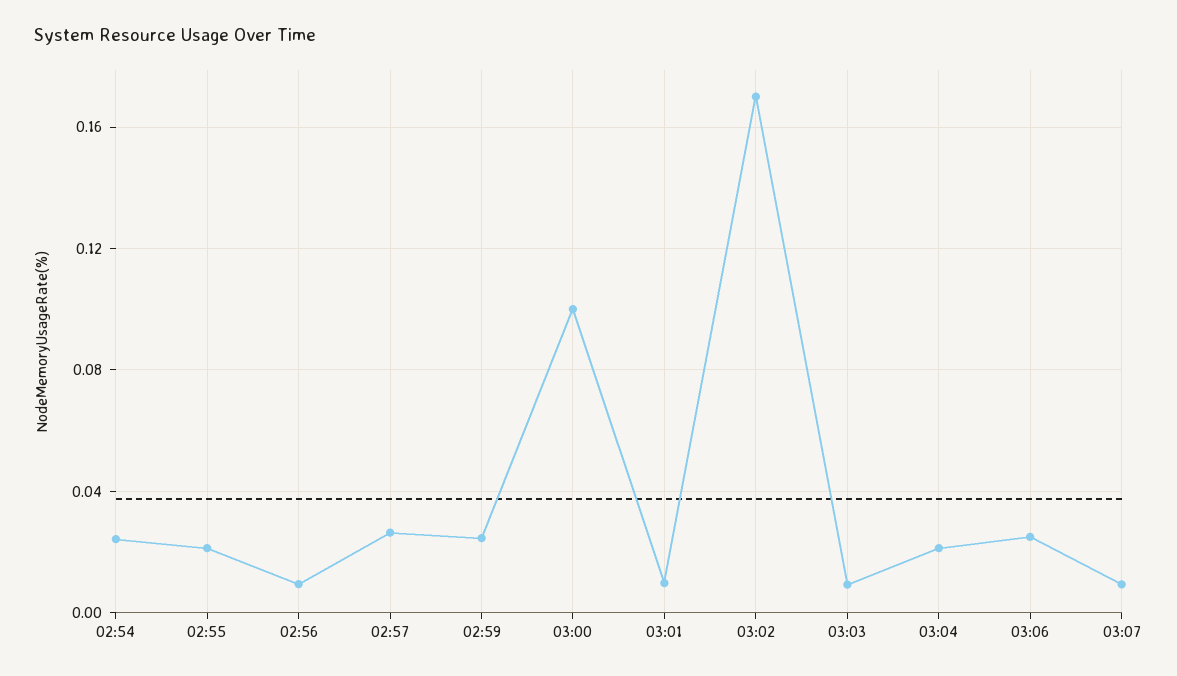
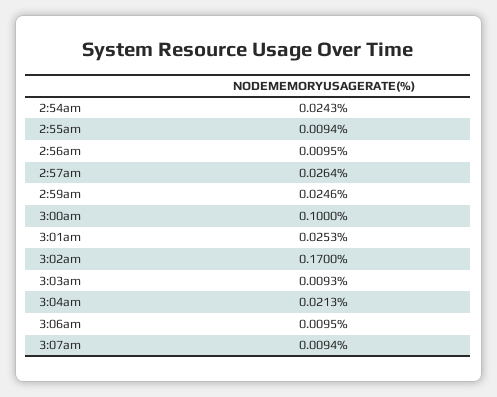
02:55: 0.02 -> 0.0094
03:01: 0.01 -> 0.0253
03:06: 0.025 -> 0.0095

